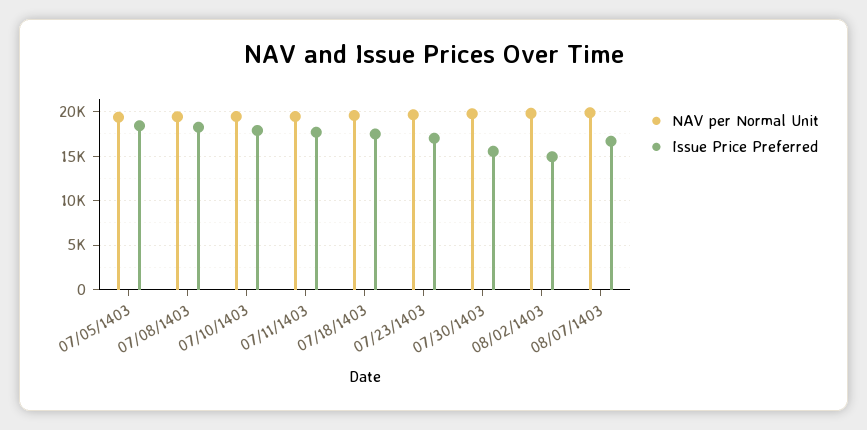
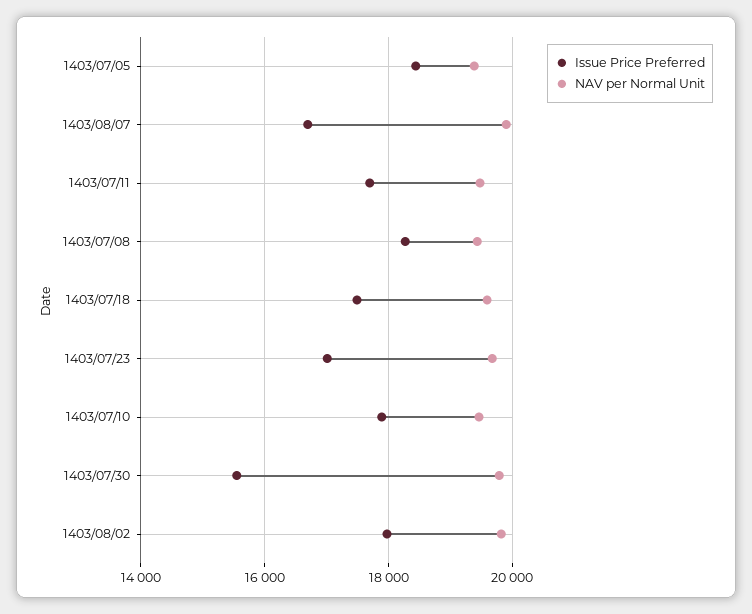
Issue Price Preferred, 08/02/1403: 15000 -> 18000

